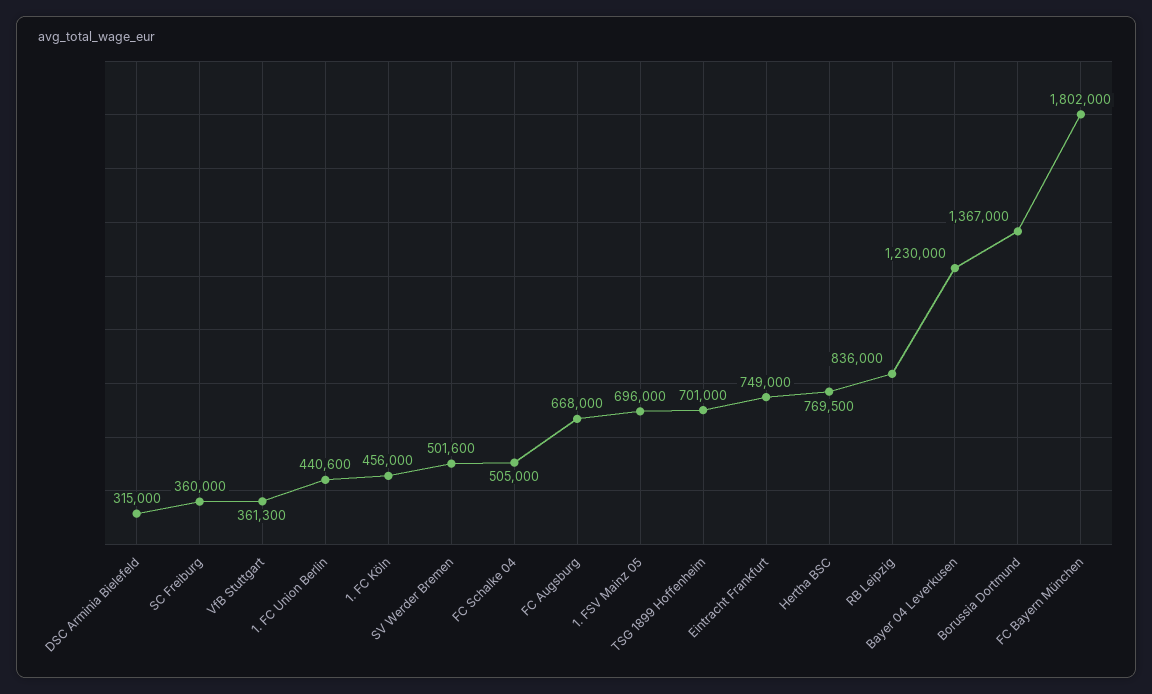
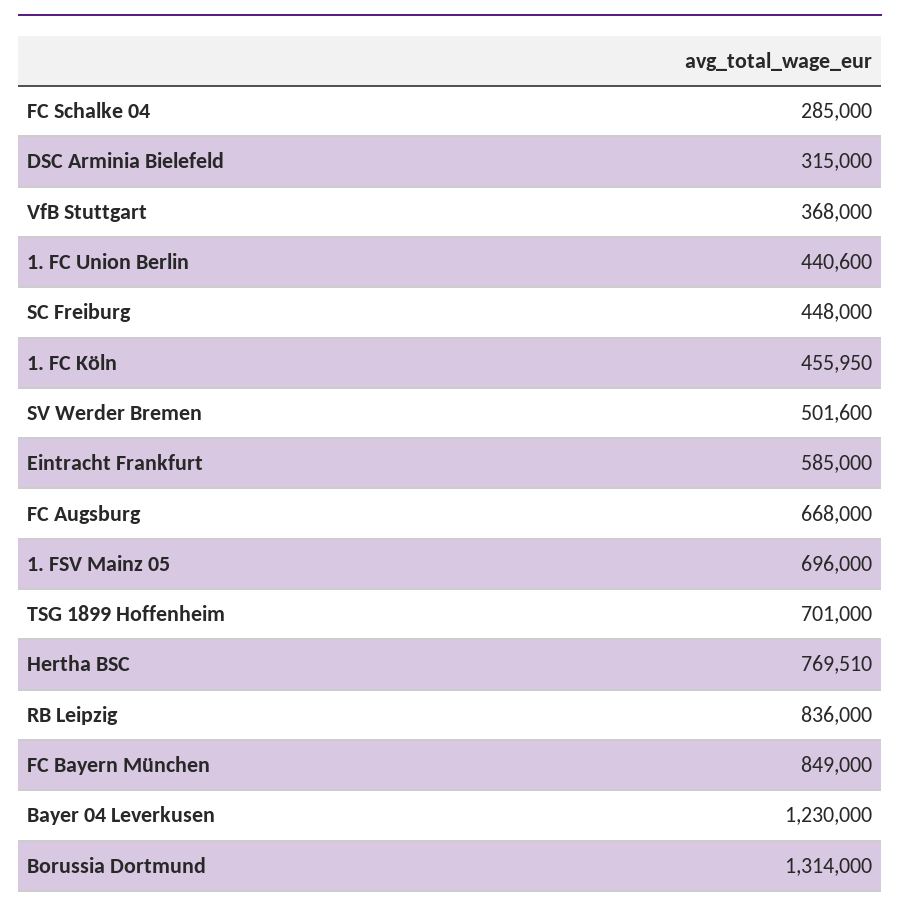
SC Freiburg: 360000 -> 448000
VfB Stuttgart: 361300 -> 368000
1. FC Köln: 456000 -> 455950
FC Schalke 04: 505000 -> 285000
Eintracht Frankfurt: 749000 -> 585000
Hertha BSC: 769500 -> 769510
Borussia Dortmund: 1367000 -> 1314000
FC Bayern München: 1802000 -> 849000

